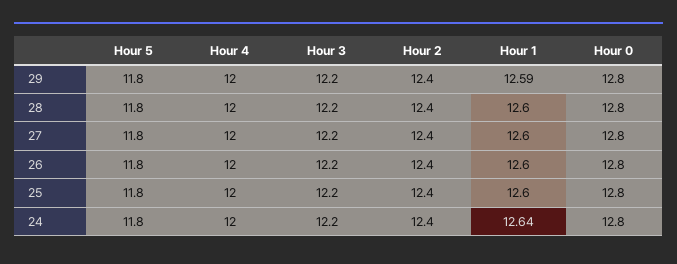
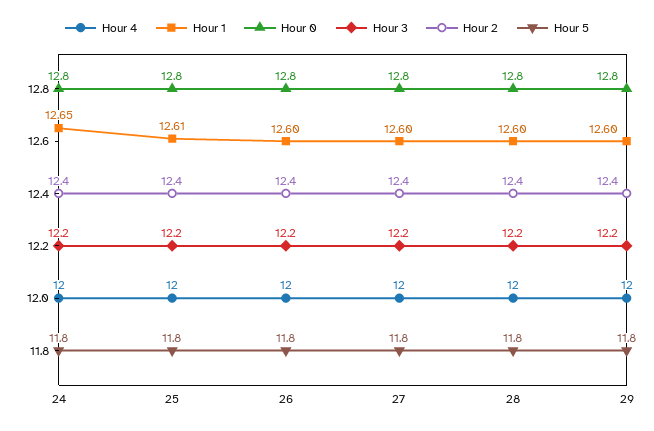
Hour 1, 29: 12.59 -> 12.6
Hour 1, 25: 12.6 -> 12.61
Hour 1, 24: 12.64 -> 12.65

